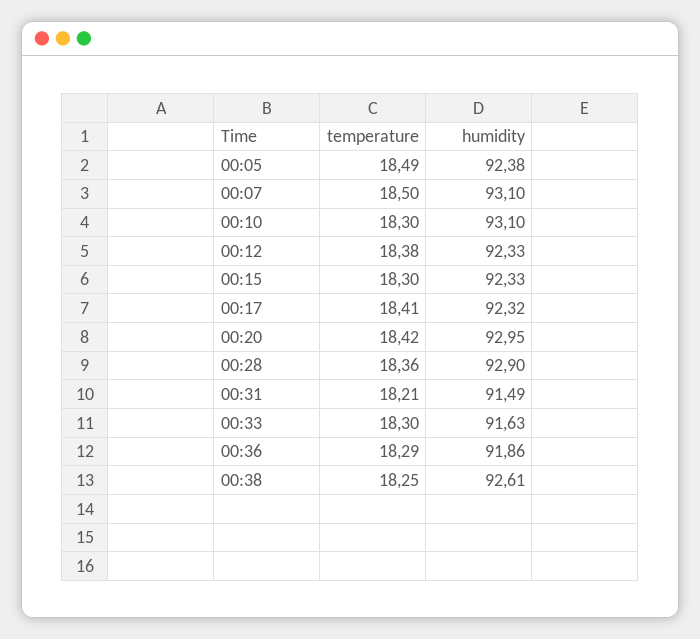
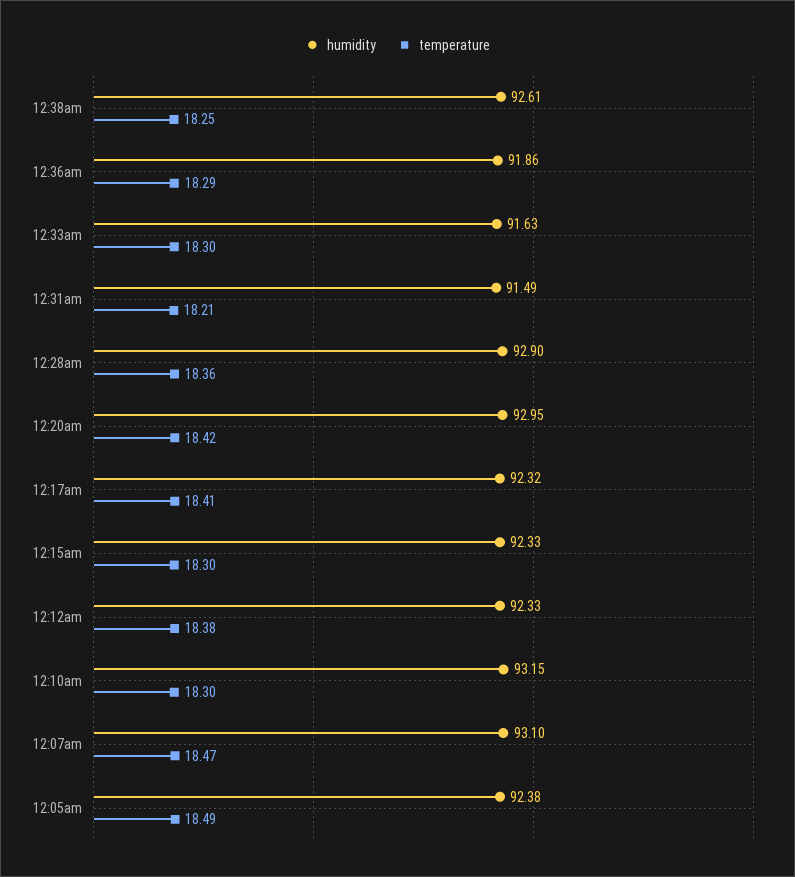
temperature, 00:07: 18.5 -> 18.47
humidity, 00:10: 93.1 -> 93.15

